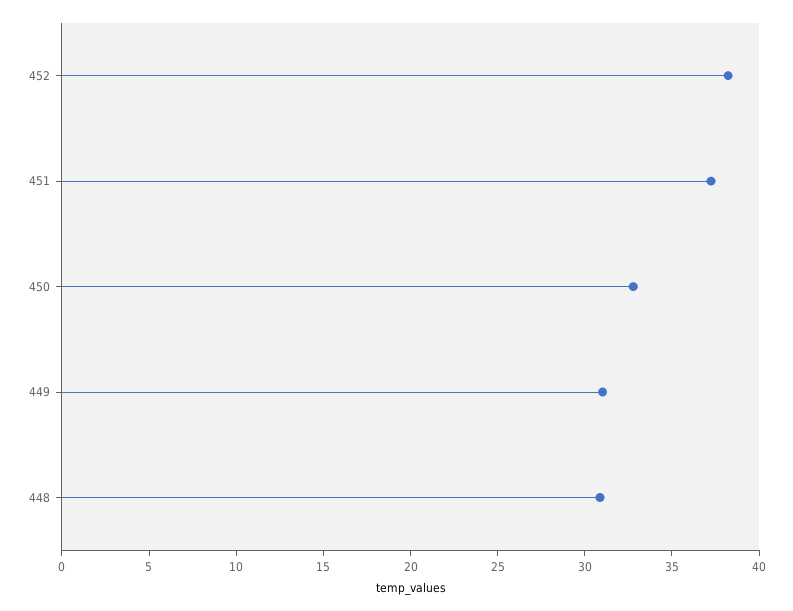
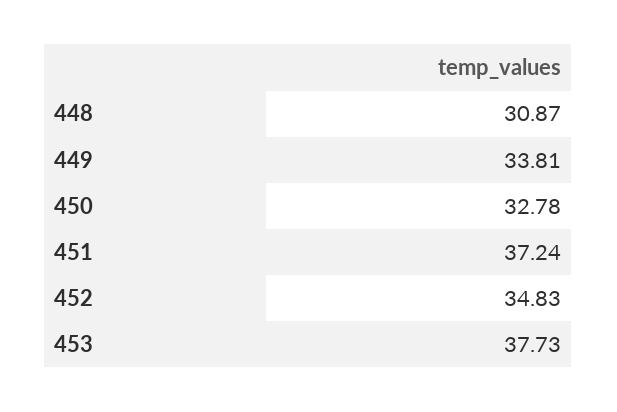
452: 38 -> 34.83
449: 31 -> 33.81
453: none -> 37.73

